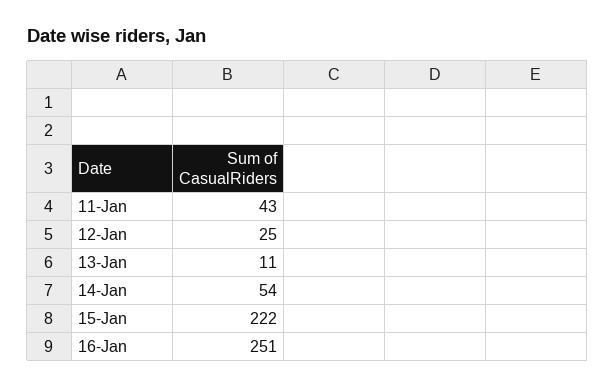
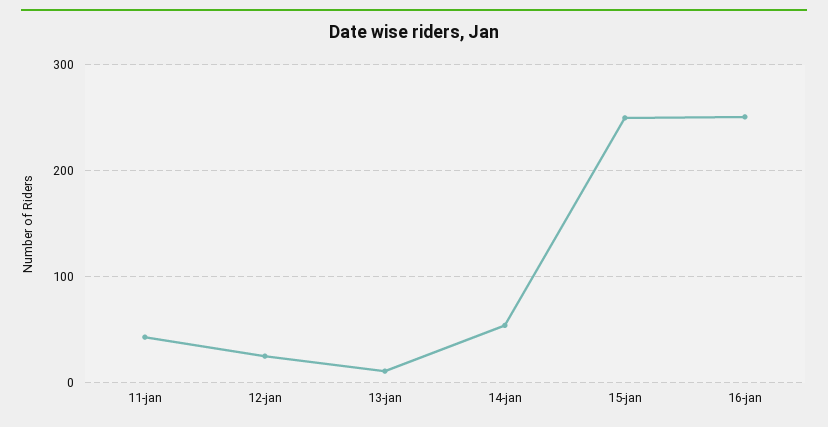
15-Jan: 222 -> 250

